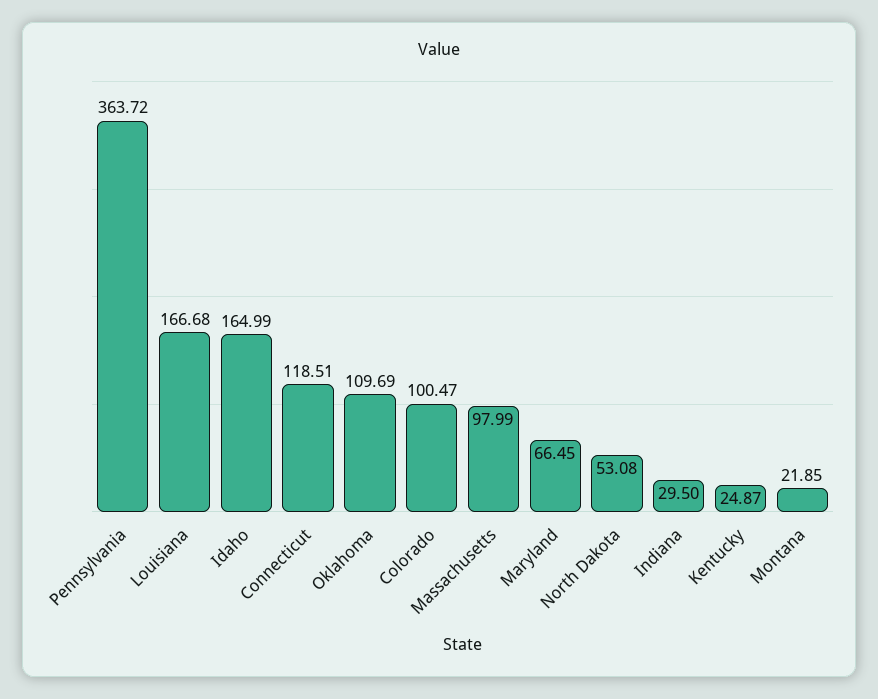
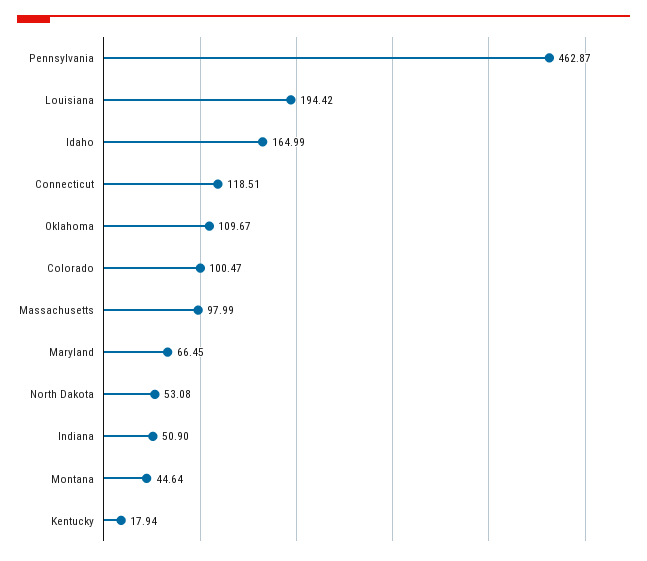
Pennsylvania: 363.72 -> 462.87
Louisiana: 166.68 -> 194.42
Oklahoma: 109.69 -> 109.67
Indiana: 29.5 -> 50.9
Kentucky: 24.87 -> 17.94
Montana: 21.85 -> 44.64

